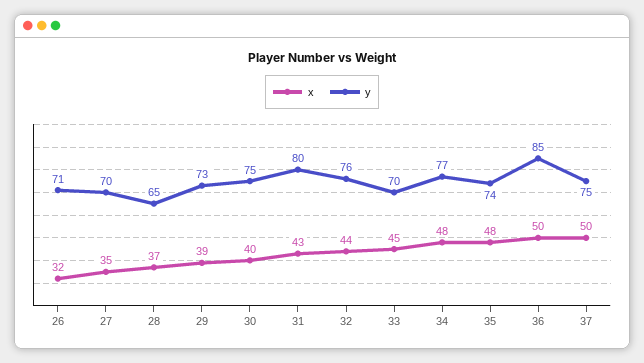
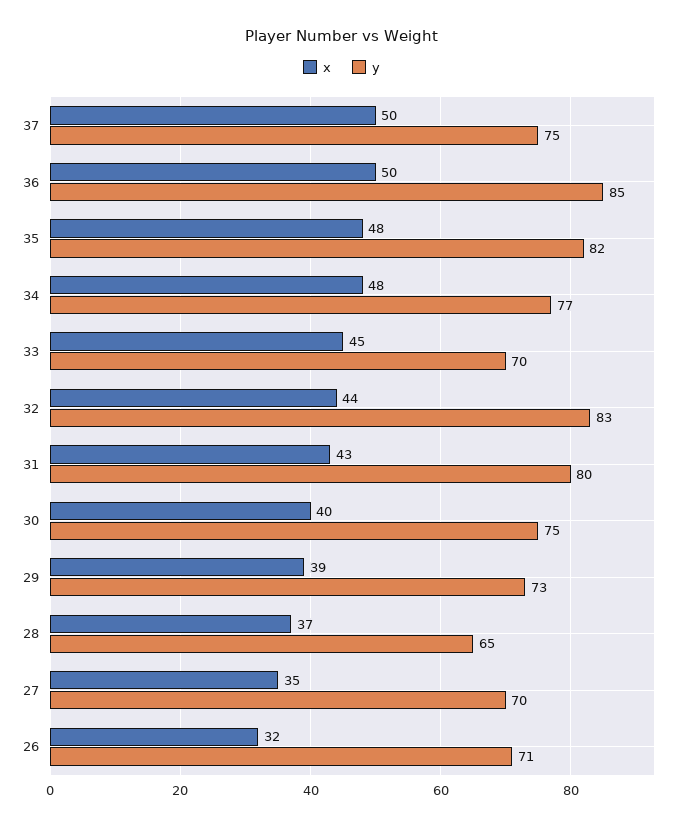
y, 32: 76 -> 83
y, 35: 74 -> 82

